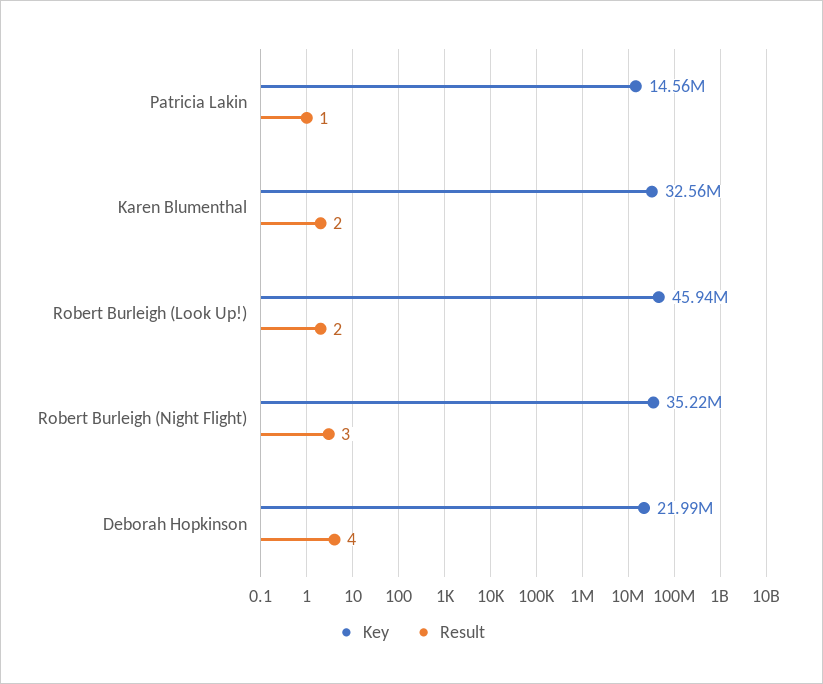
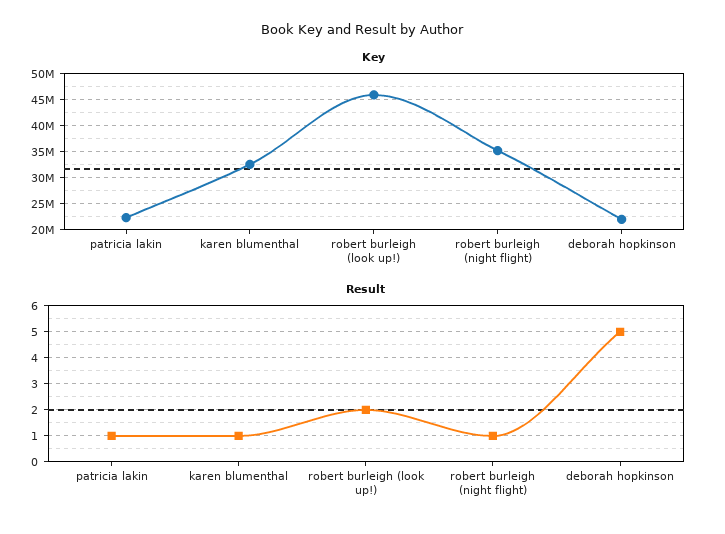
Key, Patricia Lakin: 14560000 -> 22500000
Result, Karen Blumenthal: 2 -> 1
Result, Robert Burleigh (Night Flight): 3 -> 1
Result, Deborah Hopkinson: 4 -> 5

